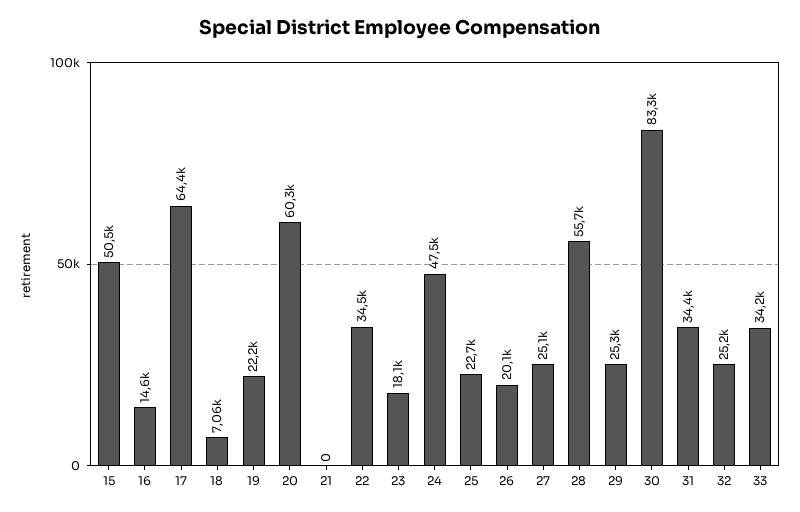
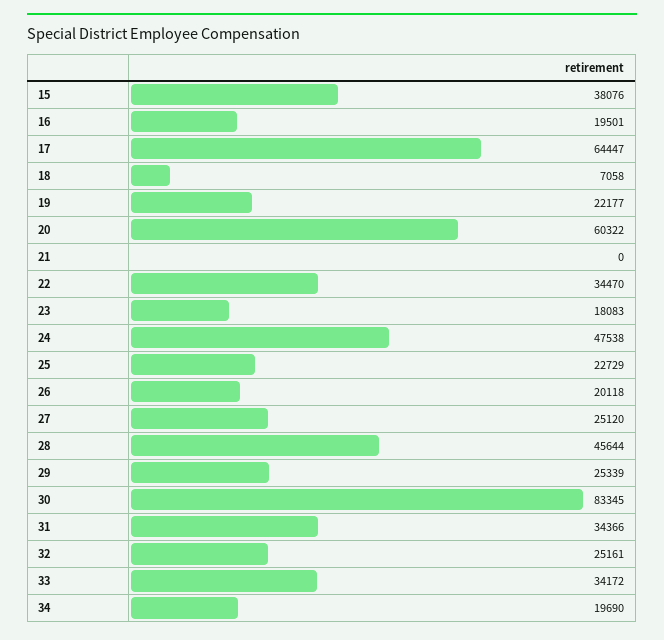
15: 50500 -> 38076
16: 14600 -> 19501
28: 55700 -> 45644
34: none -> 19690

